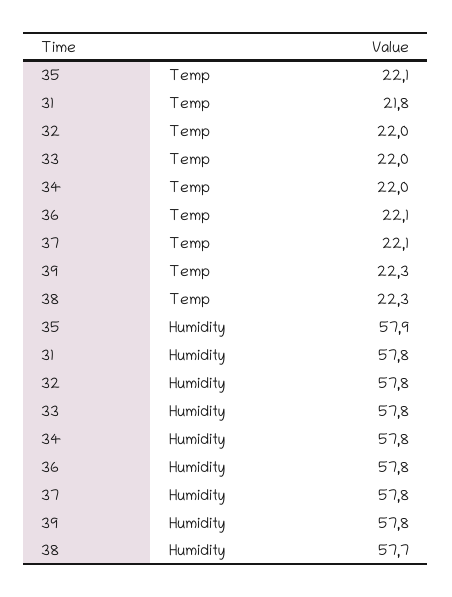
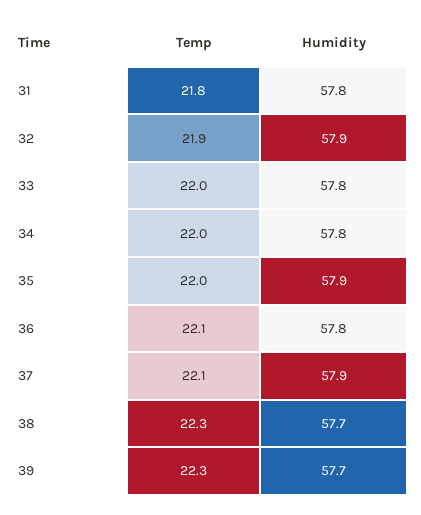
35, Temp: 22.1 -> 22
32, Temp: 22 -> 21.9
32, Humidity: 57.8 -> 57.9
37, Humidity: 57.8 -> 57.9
39, Humidity: 57.8 -> 57.7

